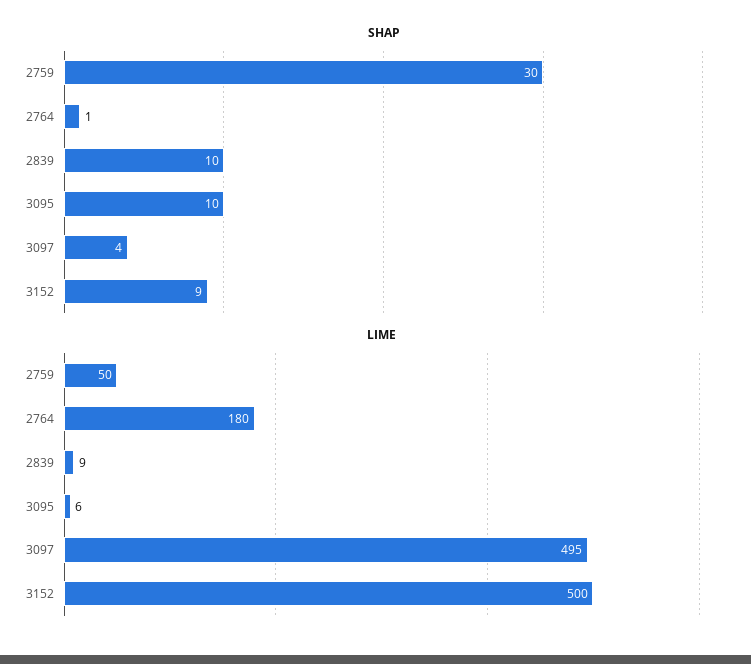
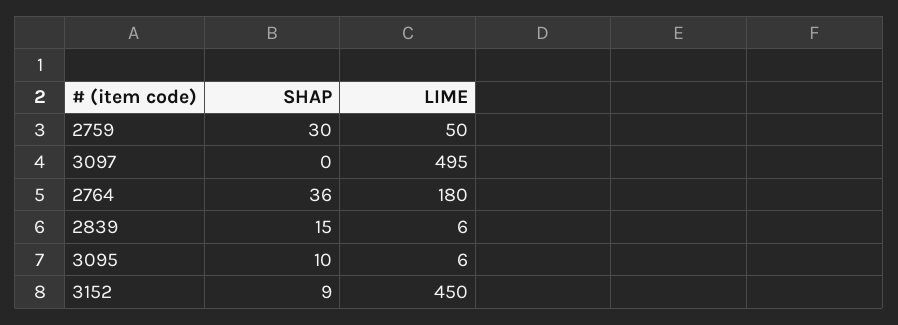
SHAP, 2764: 1 -> 36
SHAP, 2839: 10 -> 15
SHAP, 3097: 4 -> 0
LIME, 2839: 9 -> 6
LIME, 3152: 500 -> 450

